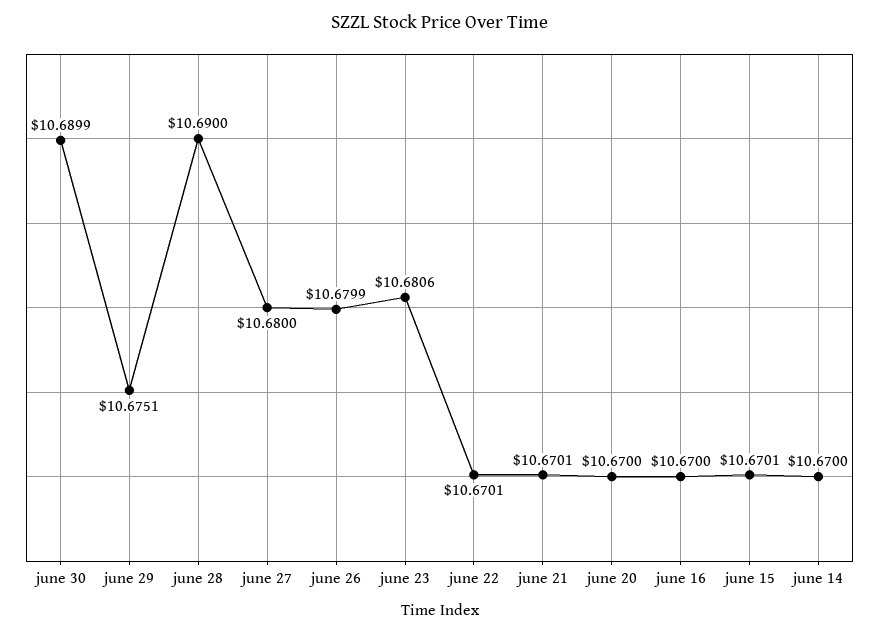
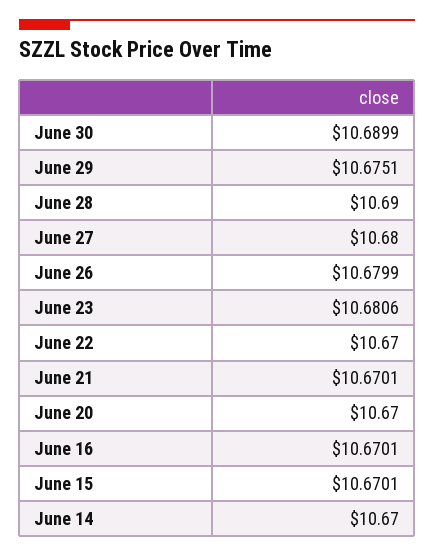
june 22: 10.6701 -> 10.67
june 16: 10.67 -> 10.6701

